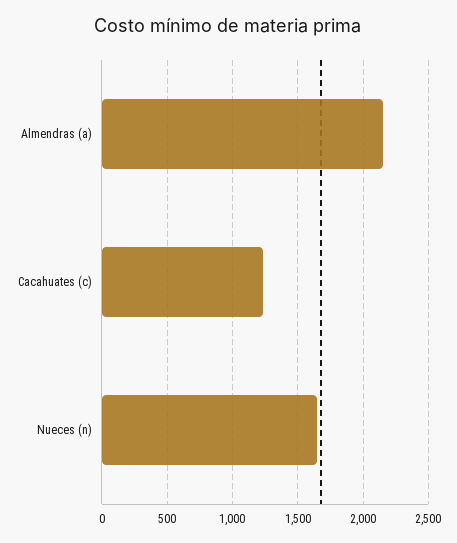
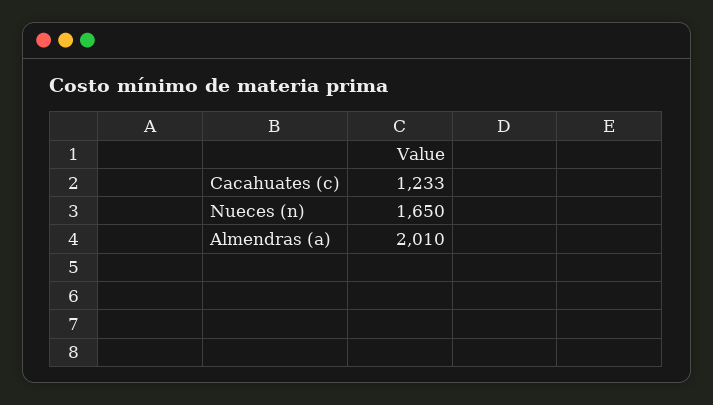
Almendras (a): 2150 -> 2010

